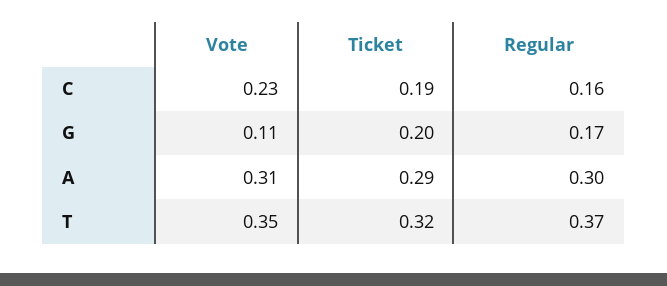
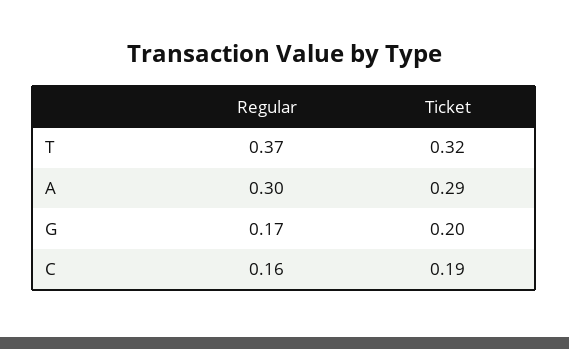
Vote, C: 0.23 -> none
Vote, G: 0.11 -> none
Vote, A: 0.31 -> none
Vote, T: 0.35 -> none

